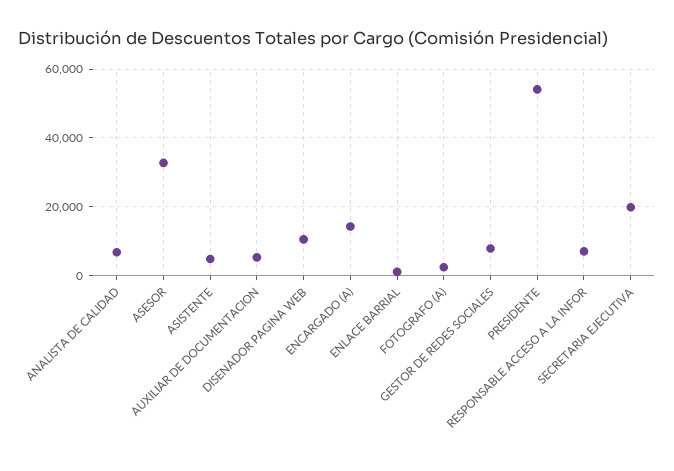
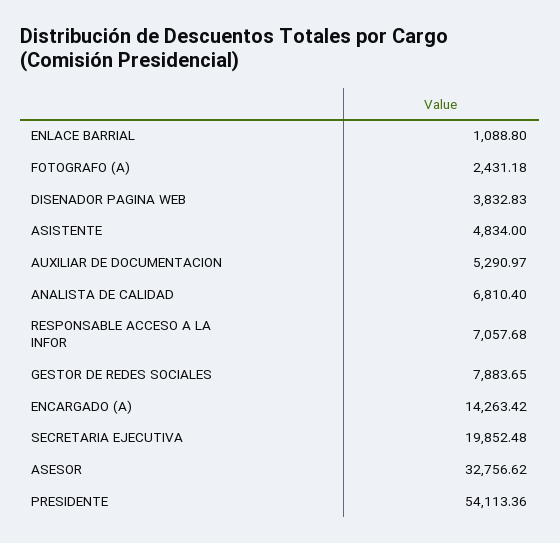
DISENADOR PAGINA WEB: 10000 -> 3832.83

